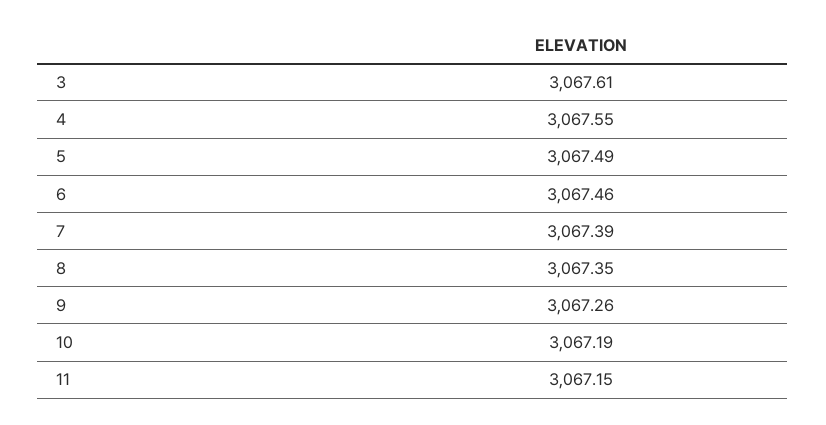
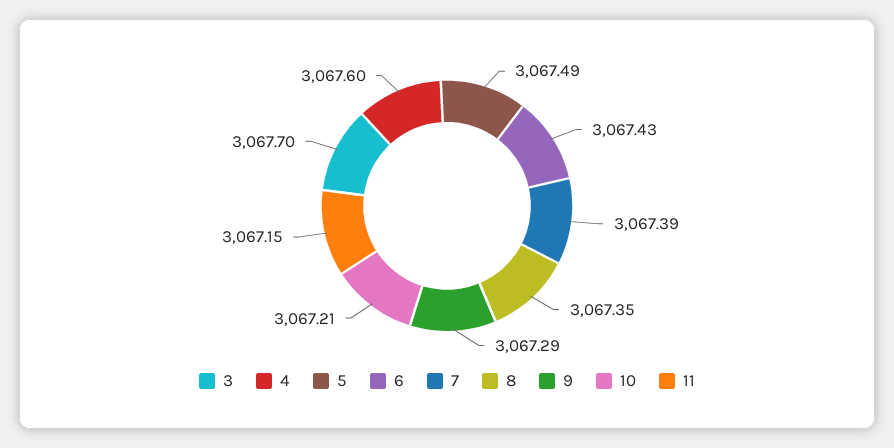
3: 3067.61 -> 3067.7
4: 3067.55 -> 3067.6
6: 3067.46 -> 3067.43
9: 3067.26 -> 3067.29
10: 3067.19 -> 3067.21

